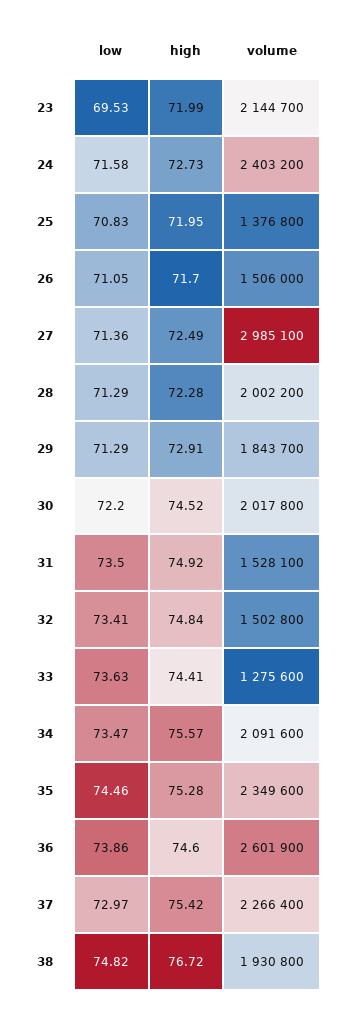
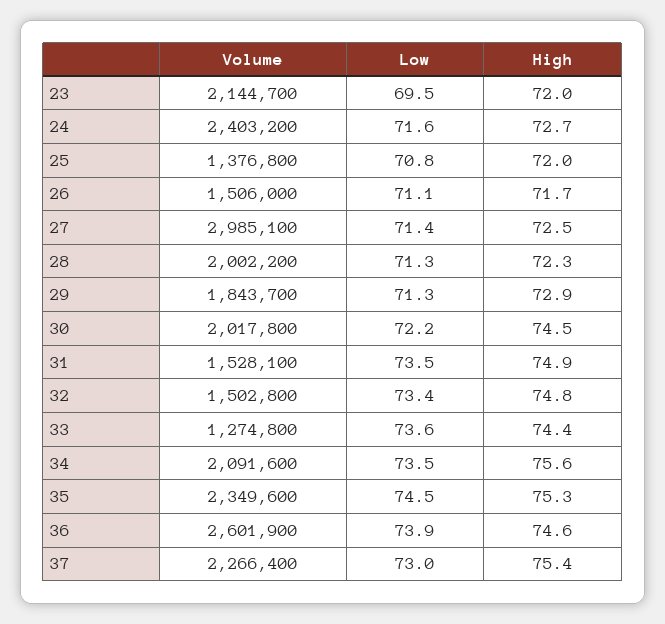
volume, 33: 1275600 -> 1274800
low, 38: 74.82 -> none
high, 38: 76.72 -> none
volume, 38: 1930800 -> none

